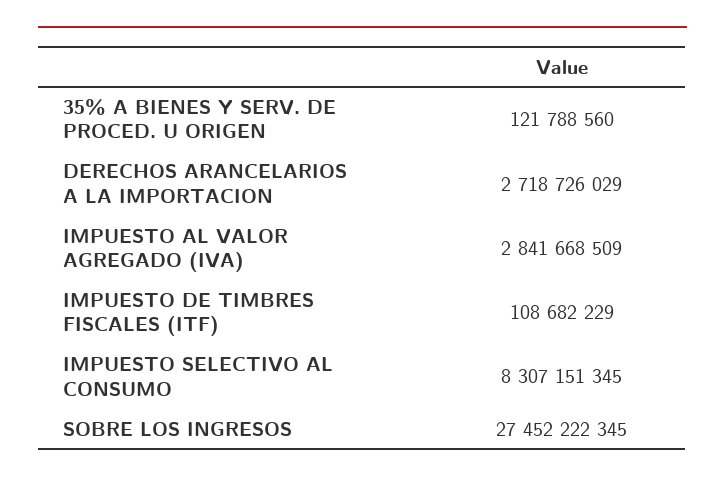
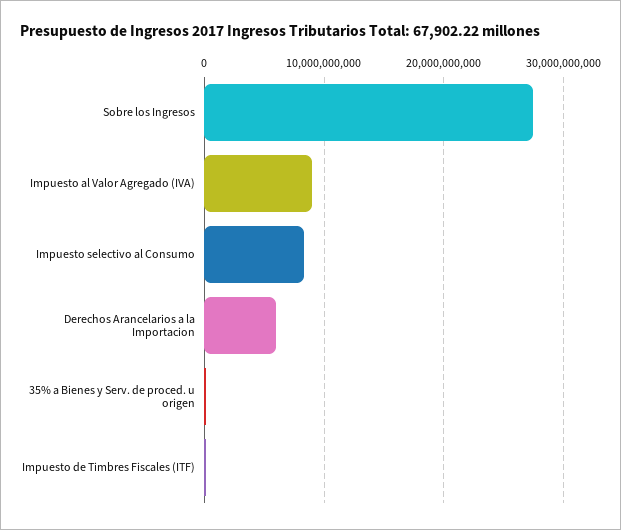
DERECHOS ARANCELARIOS A LA IMPORTACION: 2718726029 -> 6000000000
IMPUESTO AL VALOR AGREGADO (IVA): 2841668509 -> 9000000000

